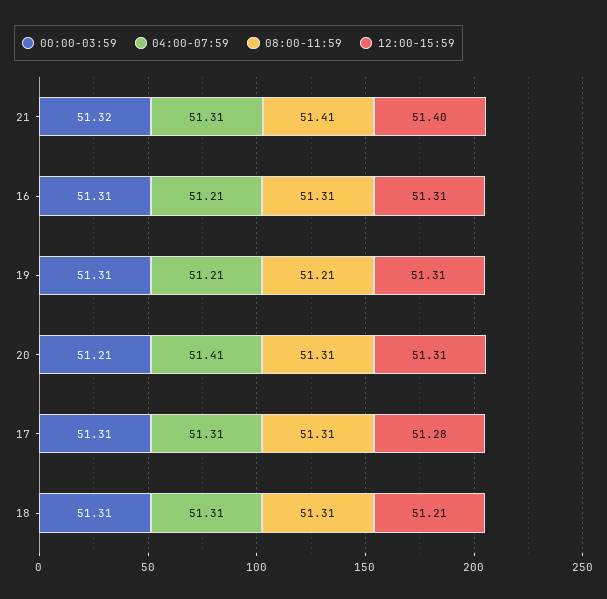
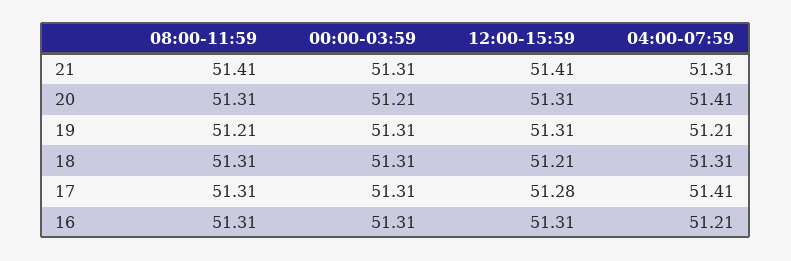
00:00-03:59, 21: 51.32 -> 51.31
12:00-15:59, 21: 51.4 -> 51.41
04:00-07:59, 17: 51.31 -> 51.41

